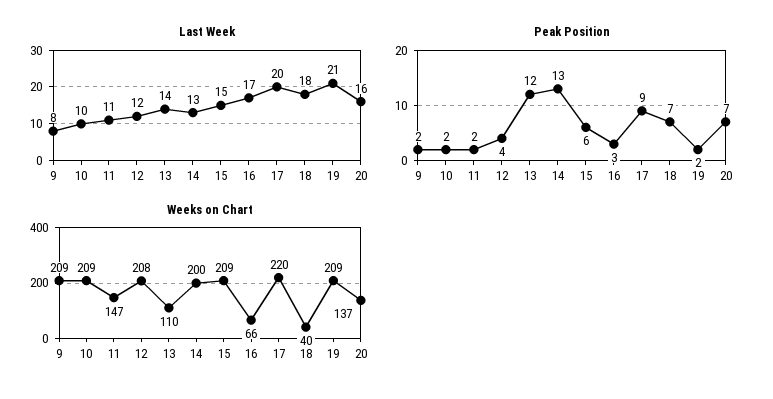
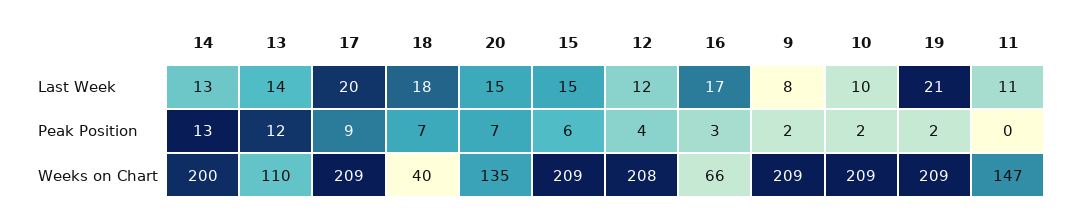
Last Week, 20: 16 -> 15
Peak Position, 11: 2 -> 0
Weeks on Chart, 17: 220 -> 209
Weeks on Chart, 20: 137 -> 135

